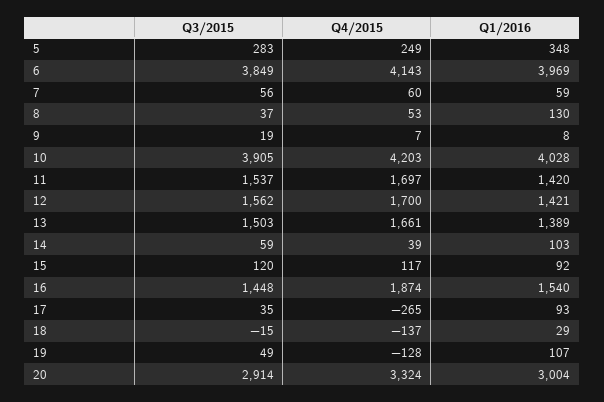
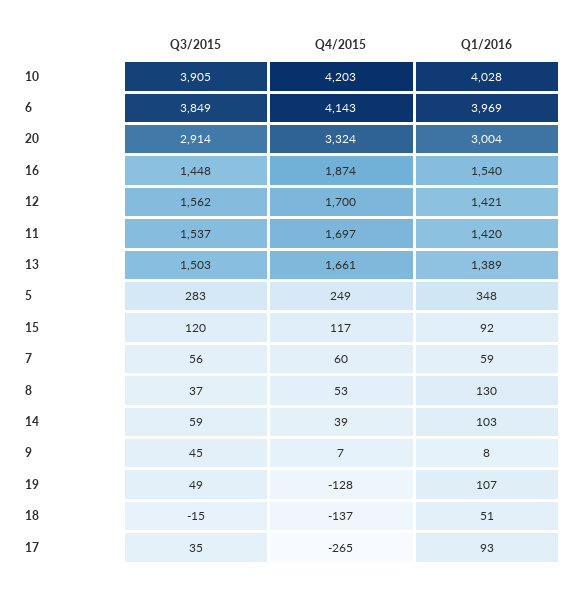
Q3/2015, 9: 19 -> 45
Q1/2016, 18: 29 -> 51

